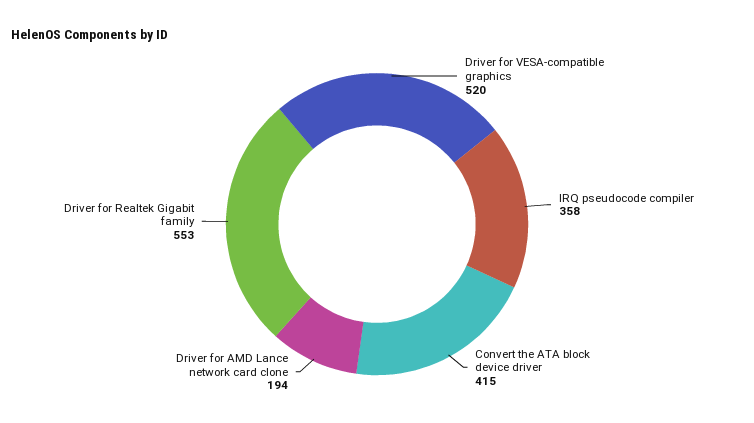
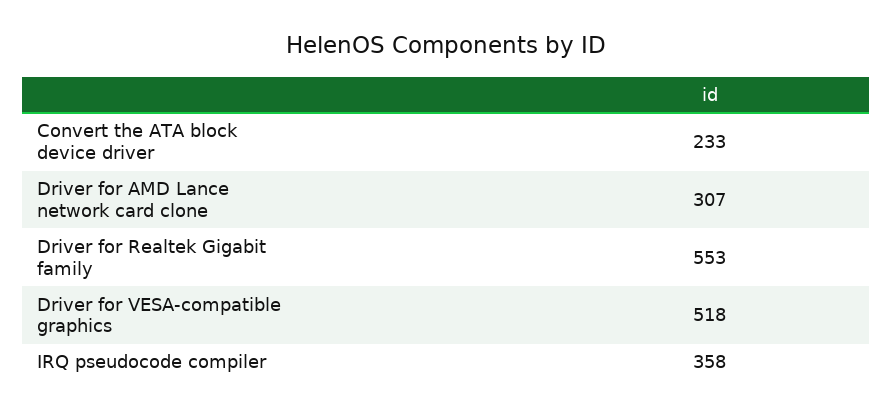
Driver for VESA-compatible graphics: 520 -> 518
Convert the ATA block device driver: 415 -> 233
Driver for AMD Lance network card clone: 194 -> 307

